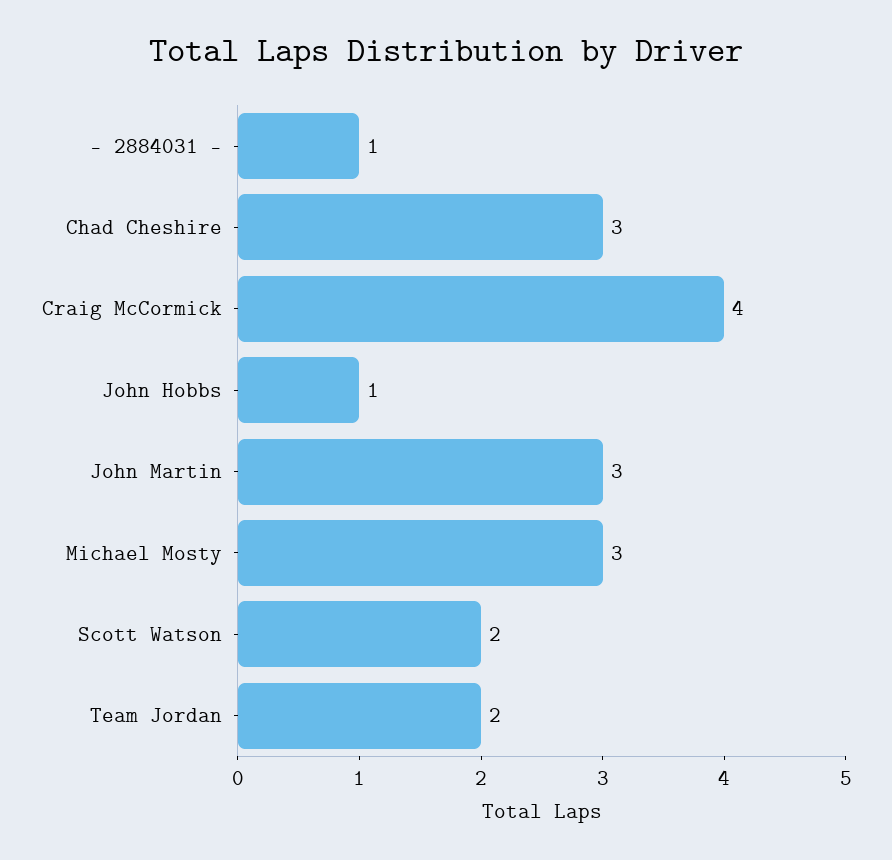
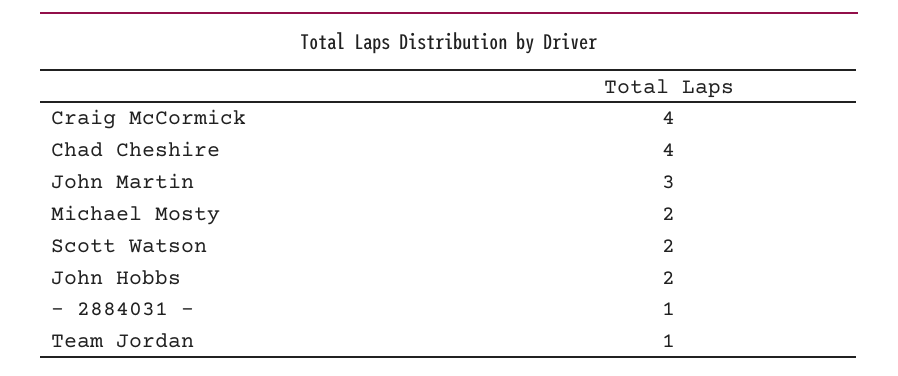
Chad Cheshire: 3 -> 4
John Hobbs: 1 -> 2
Michael Mosty: 3 -> 2
Team Jordan: 2 -> 1

